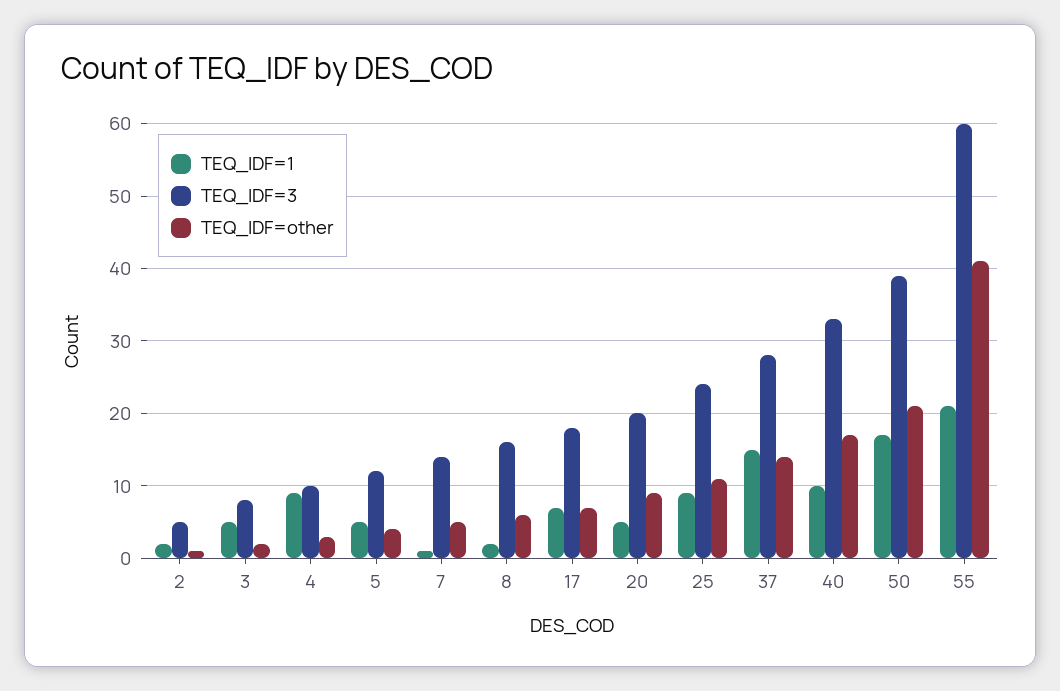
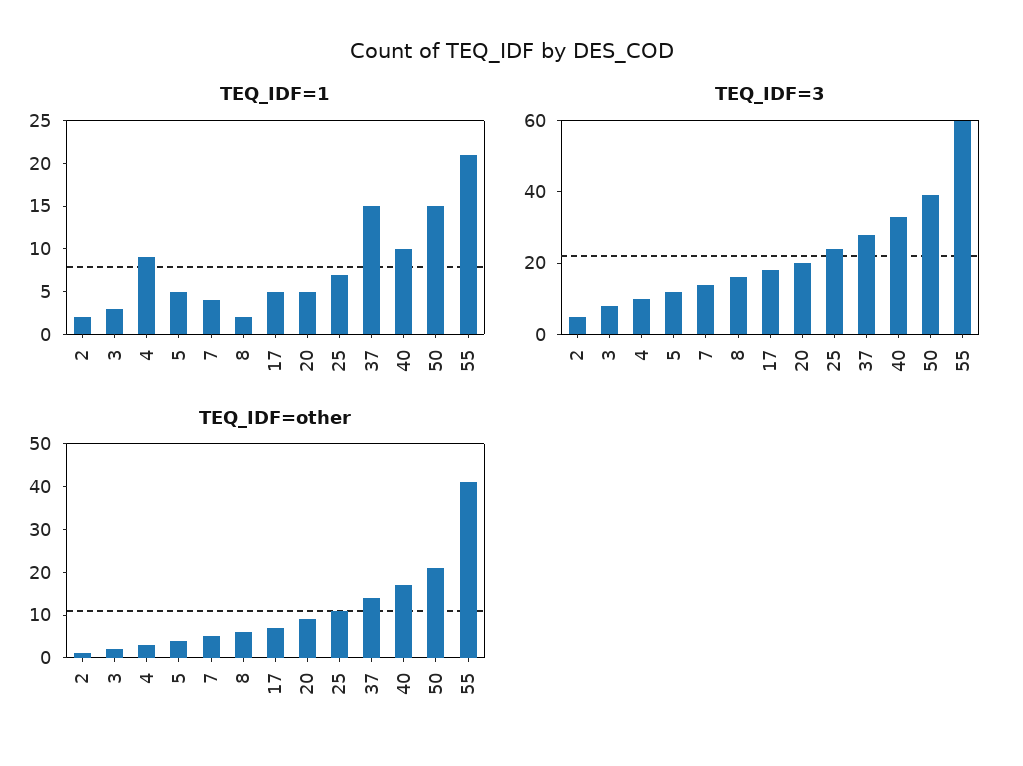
TEQ_IDF=1, 3: 5 -> 3
TEQ_IDF=1, 7: 1 -> 4
TEQ_IDF=1, 17: 7 -> 5
TEQ_IDF=1, 25: 9 -> 7
TEQ_IDF=1, 50: 17 -> 15

